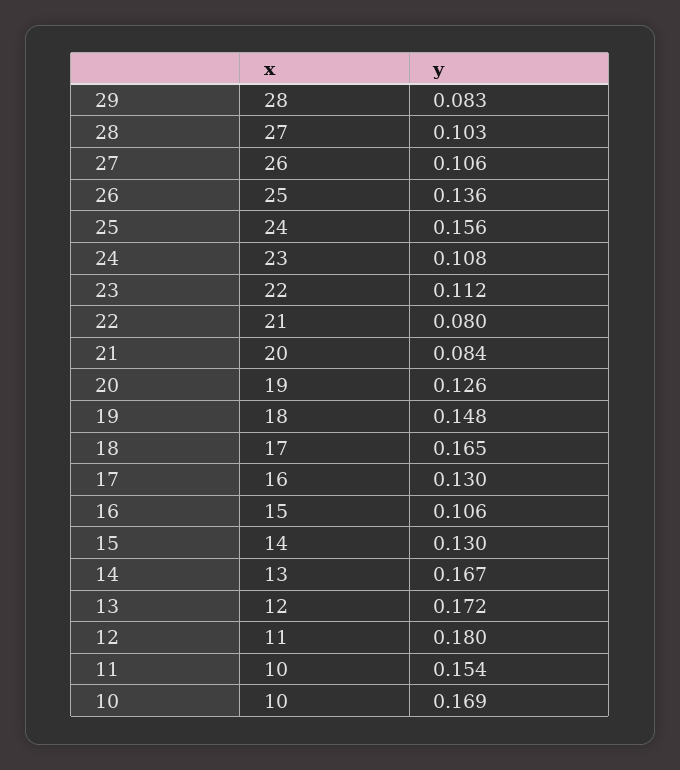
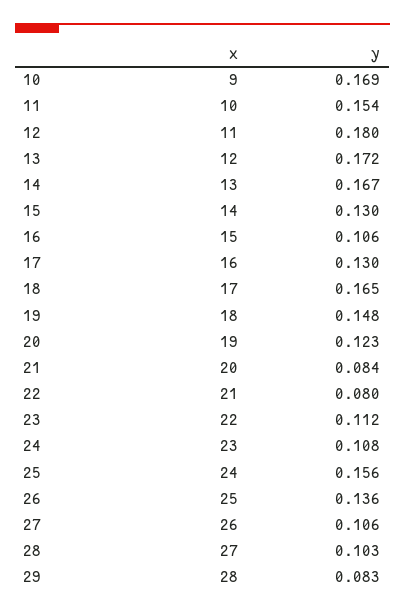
y, 20: 0.126 -> 0.123
x, 10: 10 -> 9

